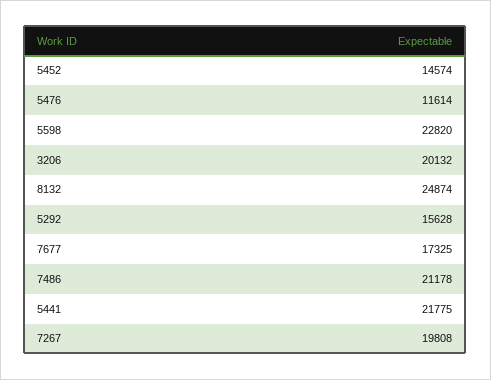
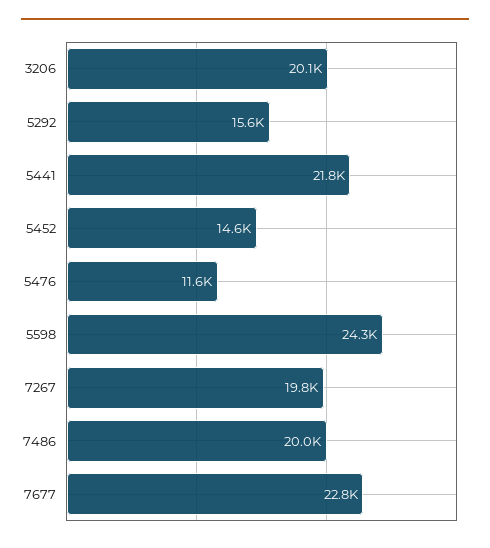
5598: 22820 -> 24300
8132: 24874 -> none
7677: 17325 -> 22800
7486: 21178 -> 20000

